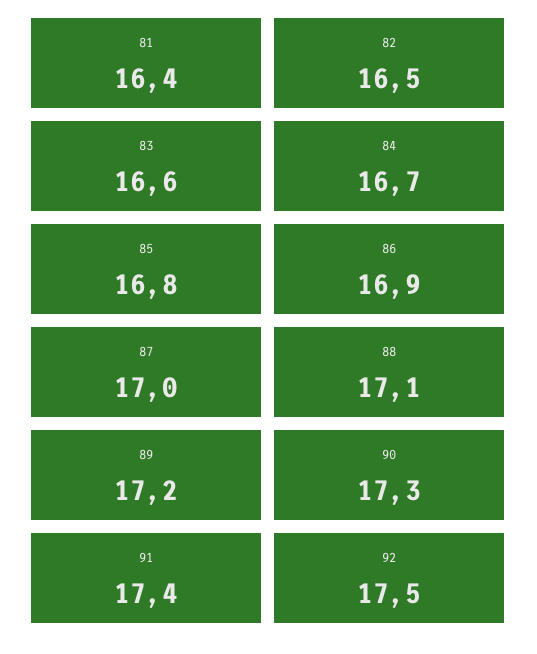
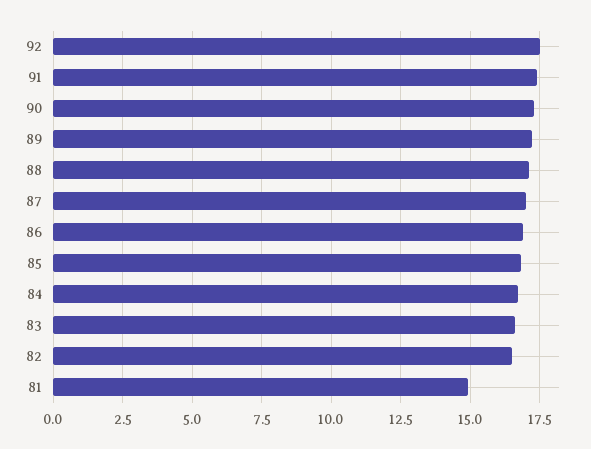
81: 16.4 -> 15

